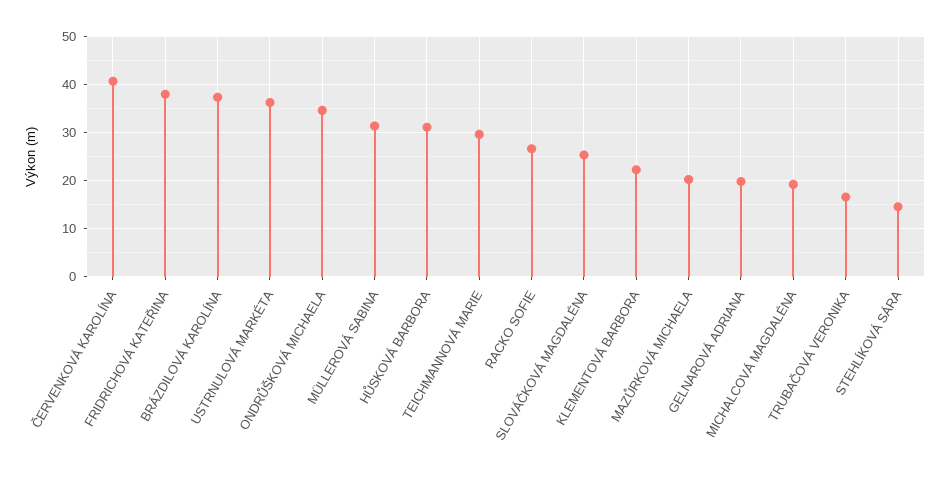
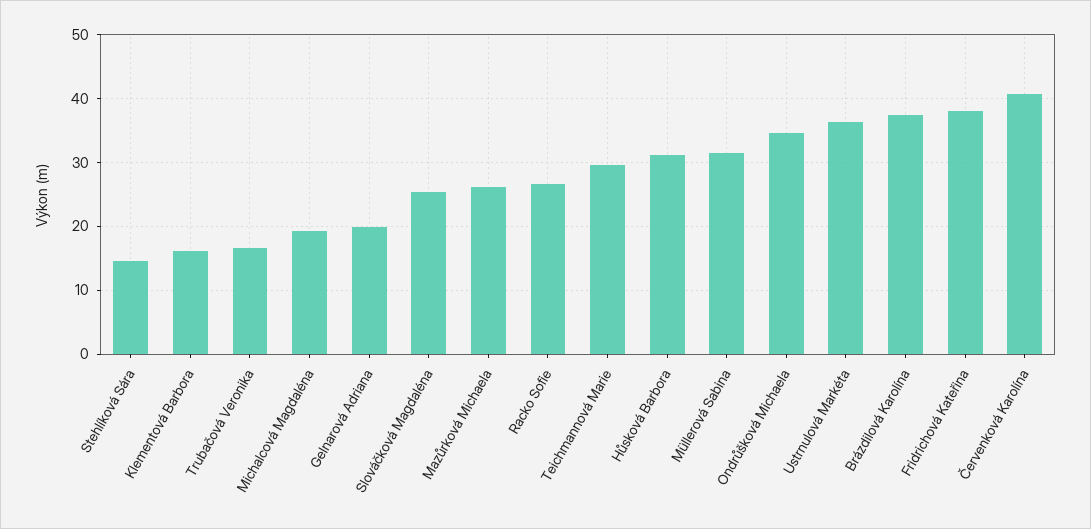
KLEMENTOVÁ BARBORA: 22 -> 16
MAZŮRKOVÁ MICHAELA: 20 -> 26

